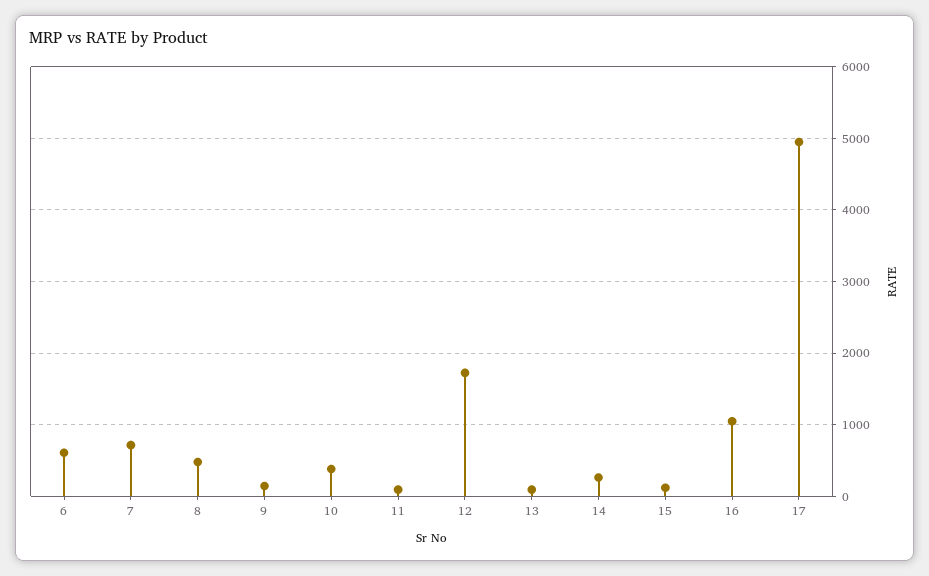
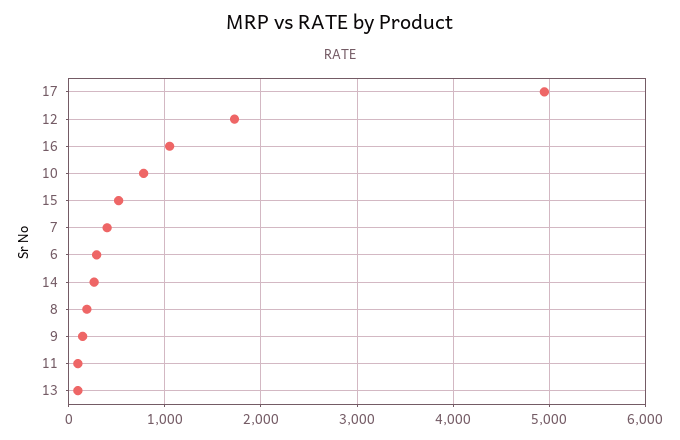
6: 600 -> 300
7: 700 -> 400
8: 500 -> 200
10: 400 -> 800
15: 100 -> 500

